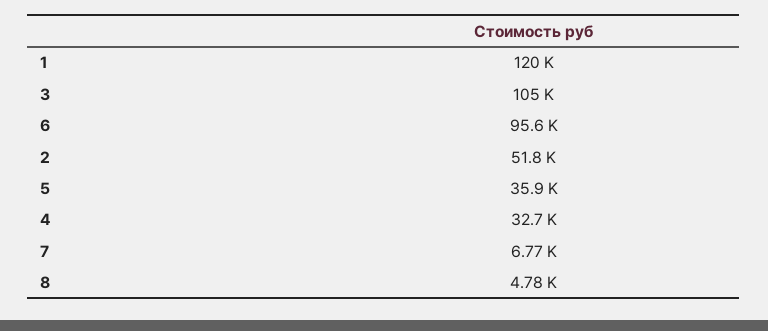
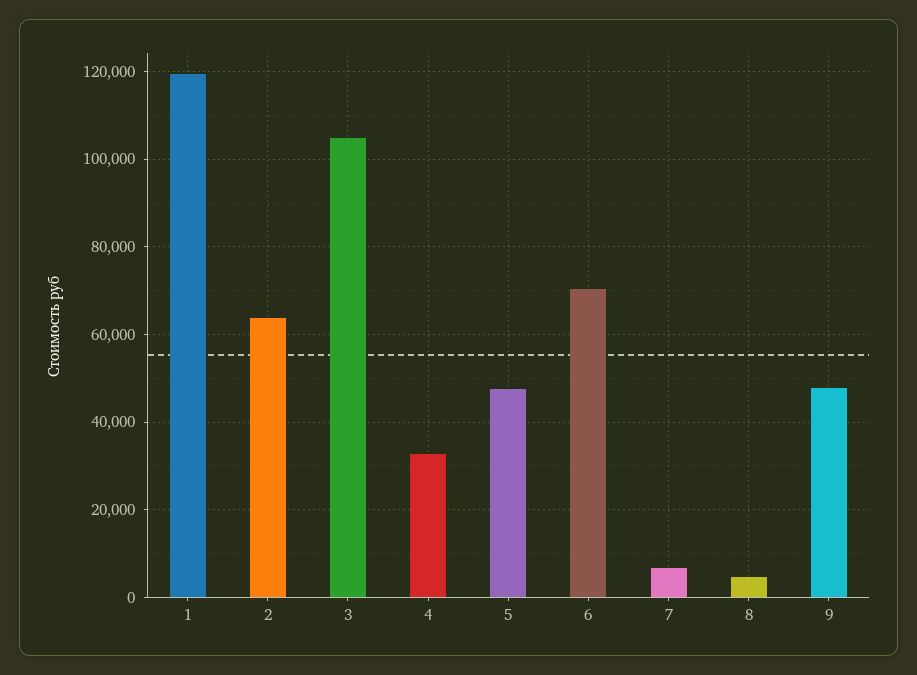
6: 95600 -> 70000
2: 51800 -> 64000
5: 35900 -> 48000
9: none -> 48000

